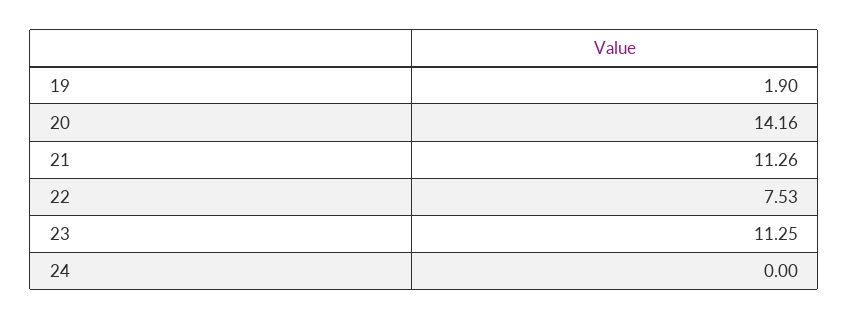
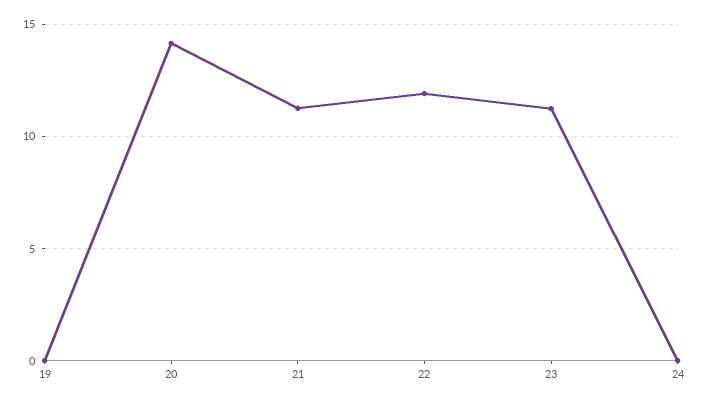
19: 1.9 -> 0
22: 7.53 -> 12

